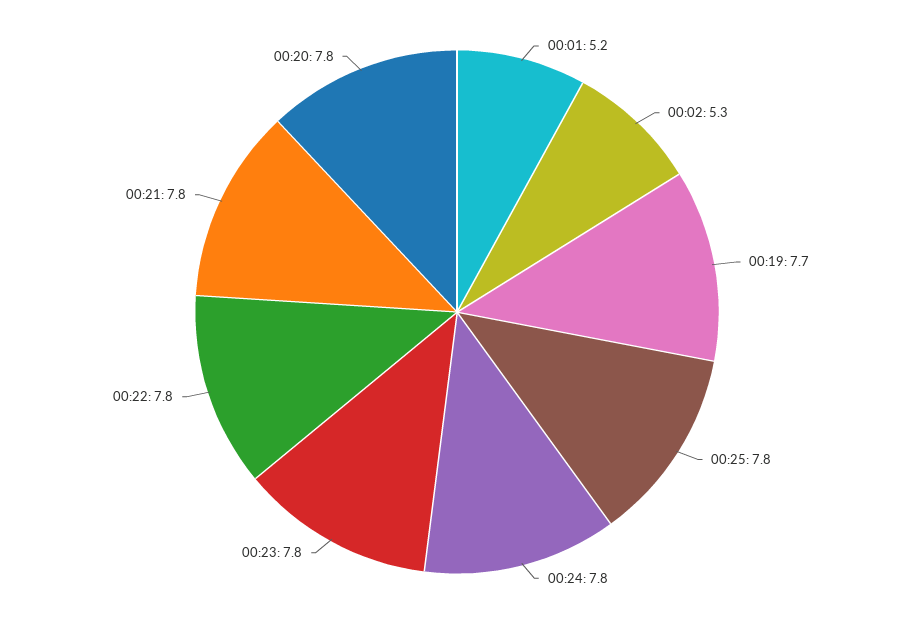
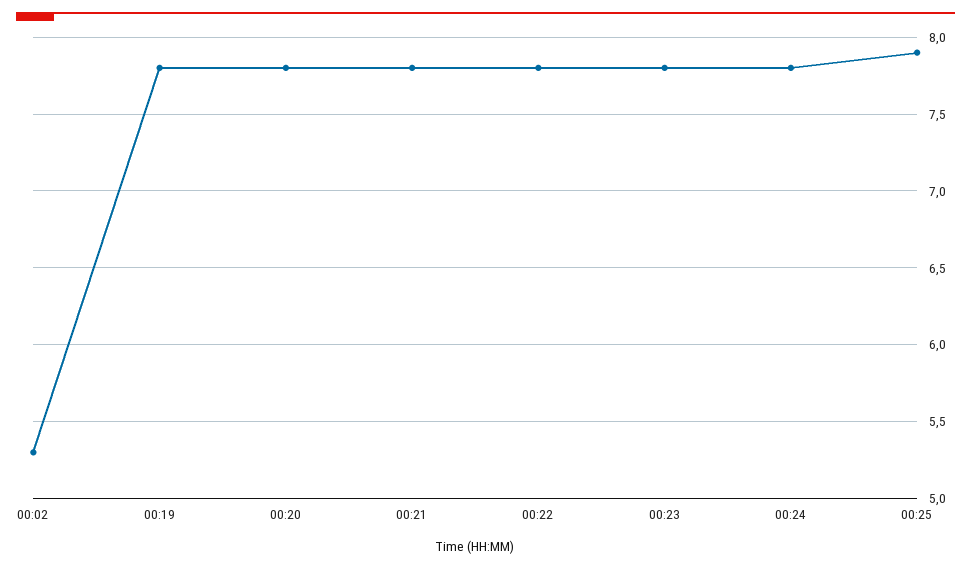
00:01: 5.2 -> none
00:19: 7.7 -> 7.8
00:25: 7.8 -> 7.9

